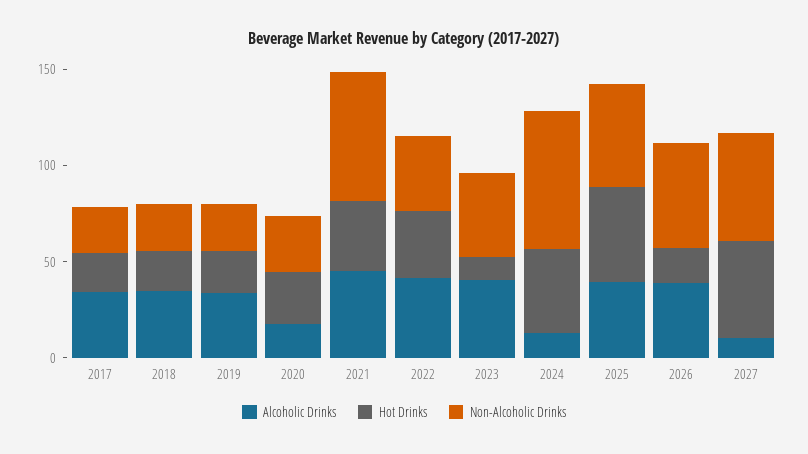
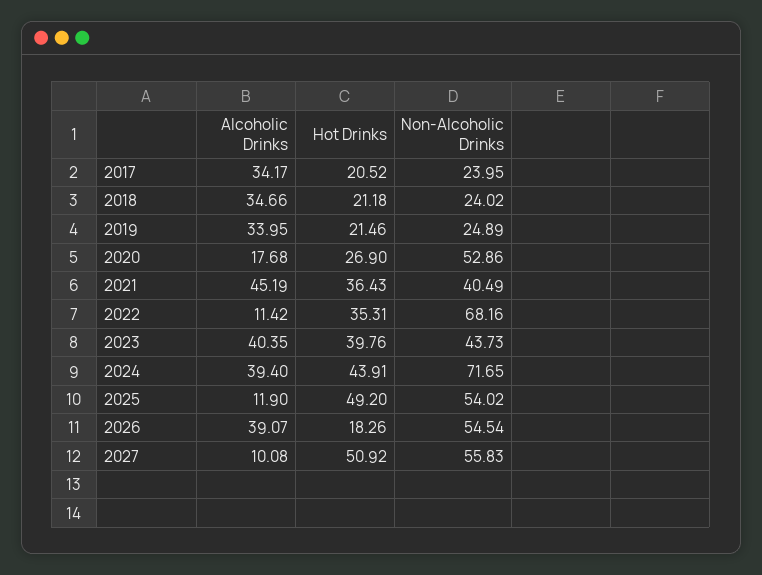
Non-Alcoholic Drinks, 2020: 30 -> 52.86
Non-Alcoholic Drinks, 2021: 70 -> 40.49
Alcoholic Drinks, 2022: 40 -> 11.42
Non-Alcoholic Drinks, 2022: 40 -> 68.16
Hot Drinks, 2023: 10 -> 39.76
Alcoholic Drinks, 2024: 10 -> 39.4
Alcoholic Drinks, 2025: 40 -> 11.9

